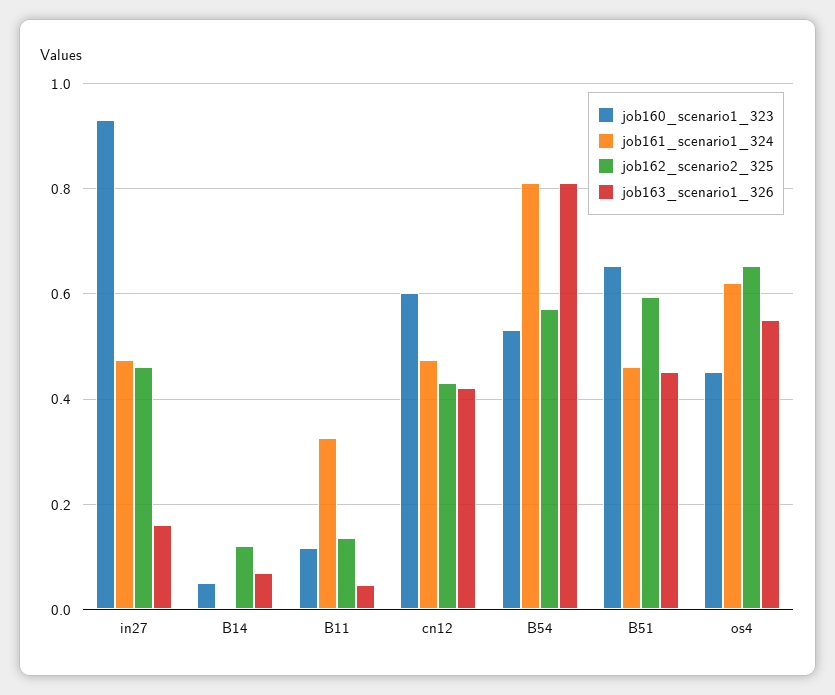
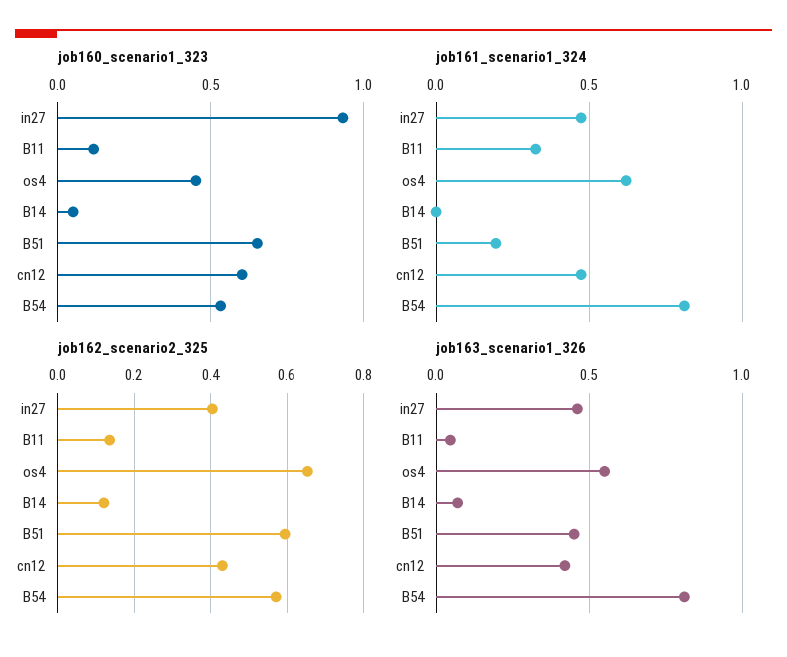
job162_scenario2_325, in27: 0.46 -> 0.4
job163_scenario1_326, in27: 0.16 -> 0.45
job161_scenario1_324, B51: 0.46 -> 0.2

